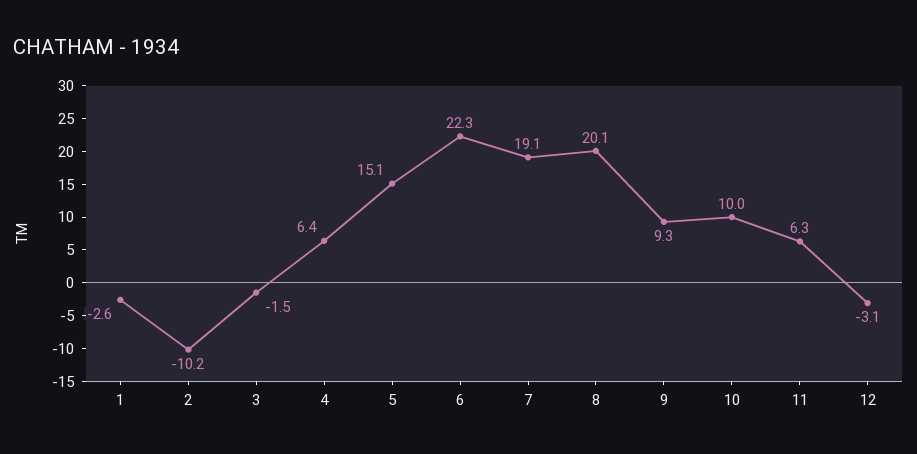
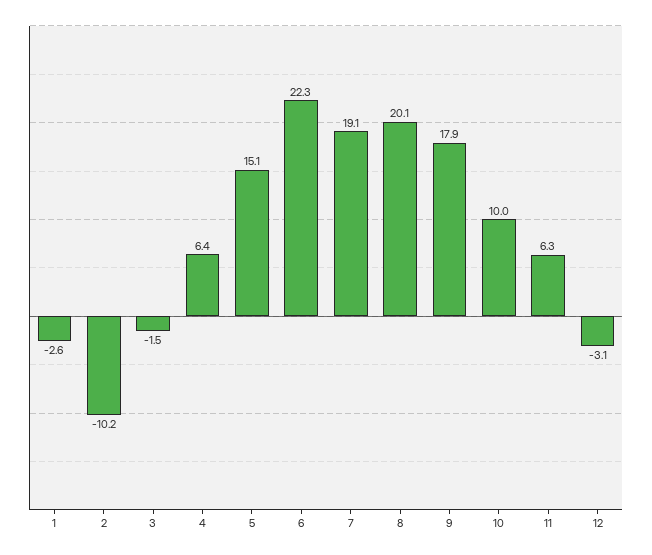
9: 9.3 -> 17.9

